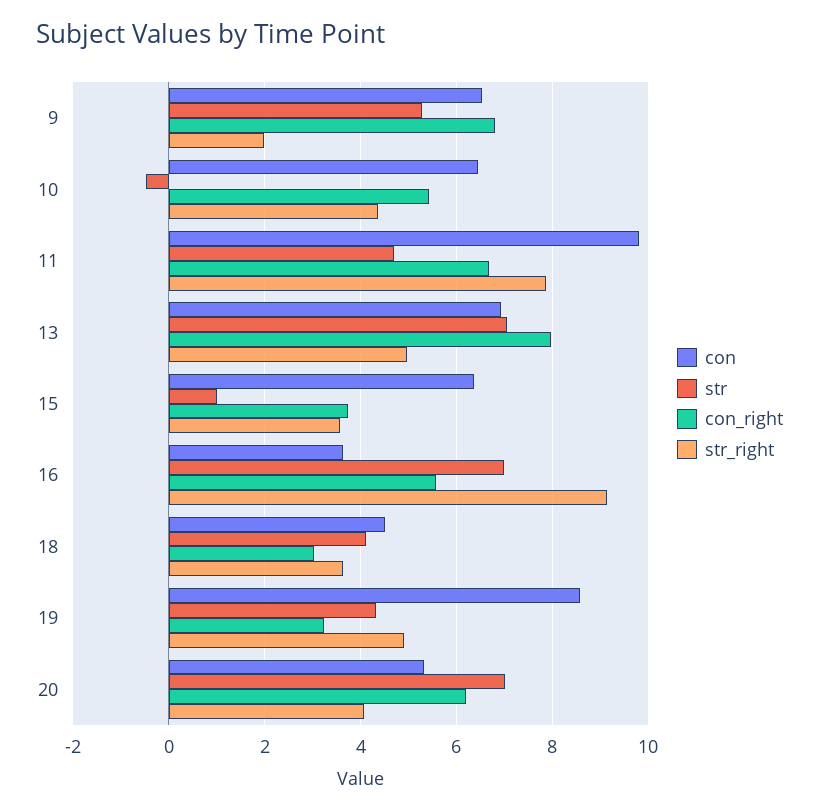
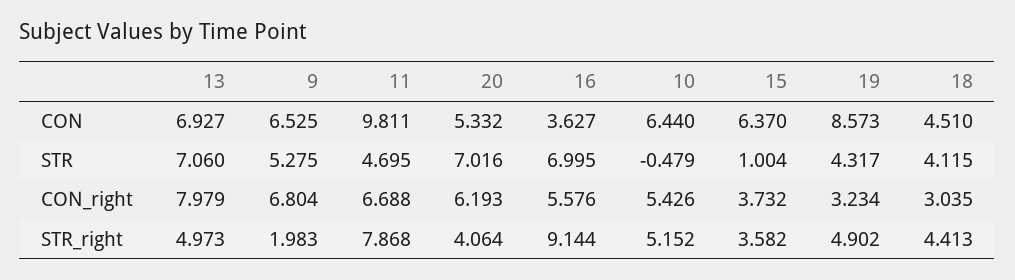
str_right, 10: 4.4 -> 5.152
str_right, 18: 3.6 -> 4.413

